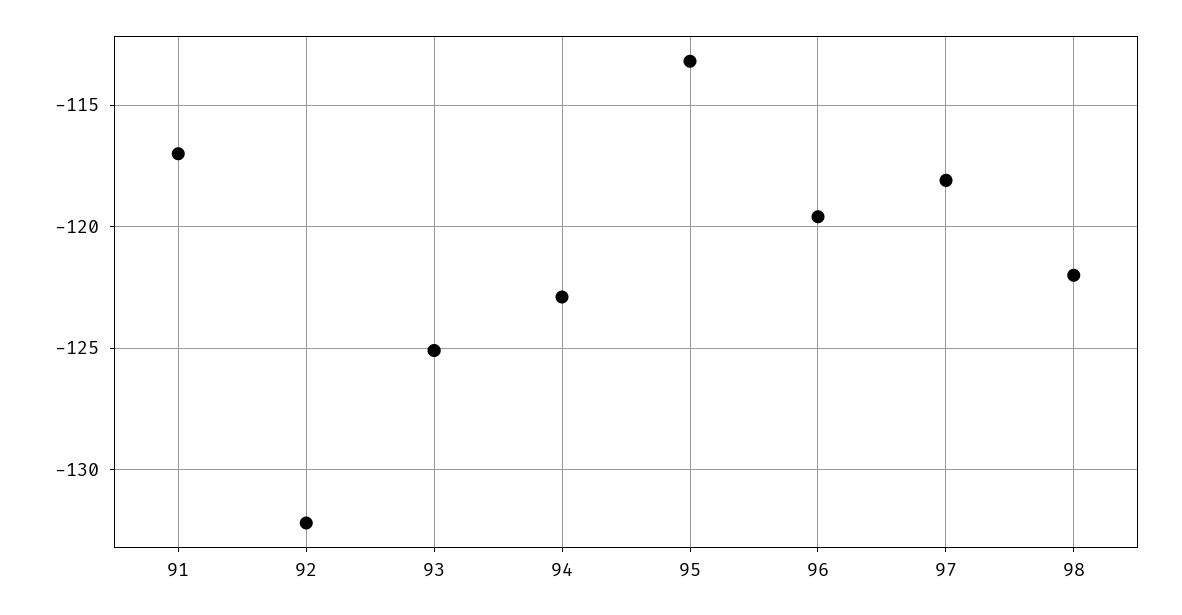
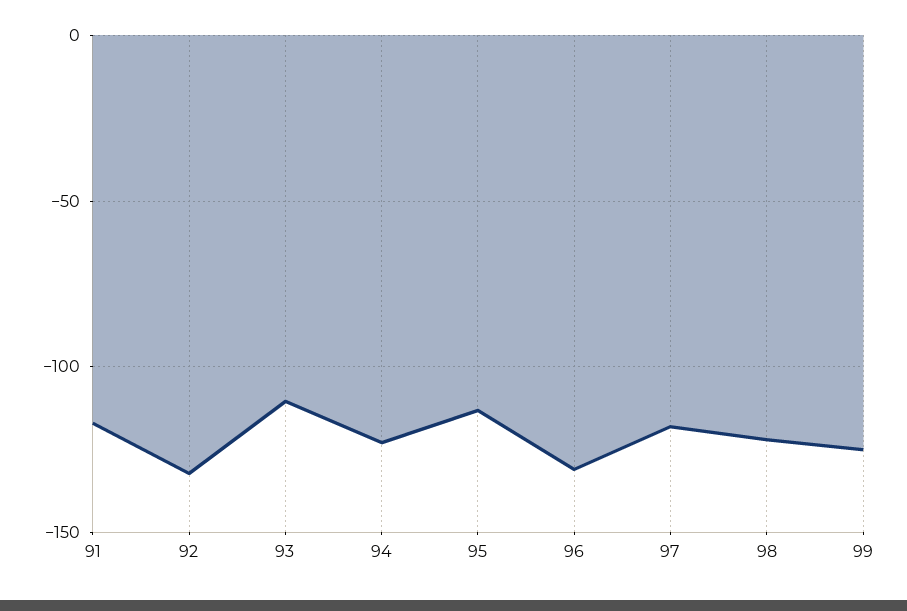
93: -125 -> -110
96: -119.5 -> -130
99: none -> -125

